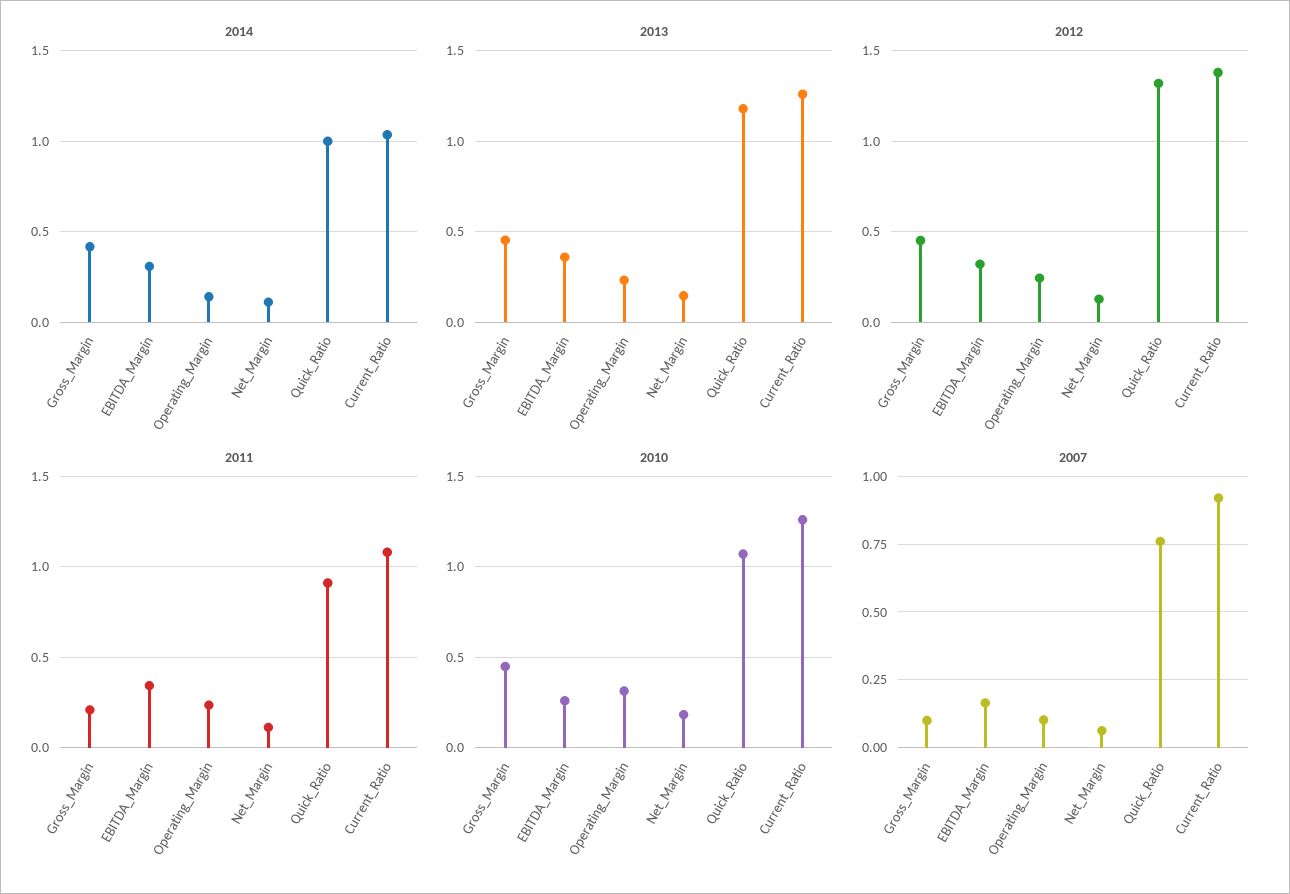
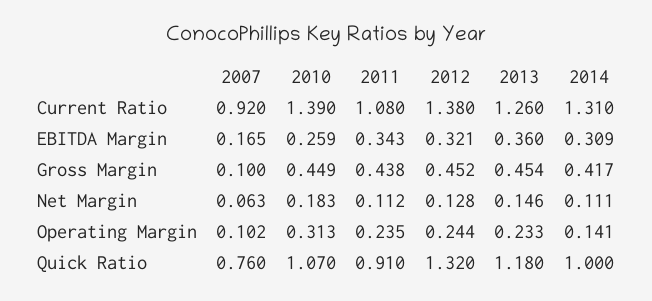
2014, Current_Ratio: 1.05 -> 1.31
2011, Gross_Margin: 0.2 -> 0.438
2010, Current_Ratio: 1.25 -> 1.39

